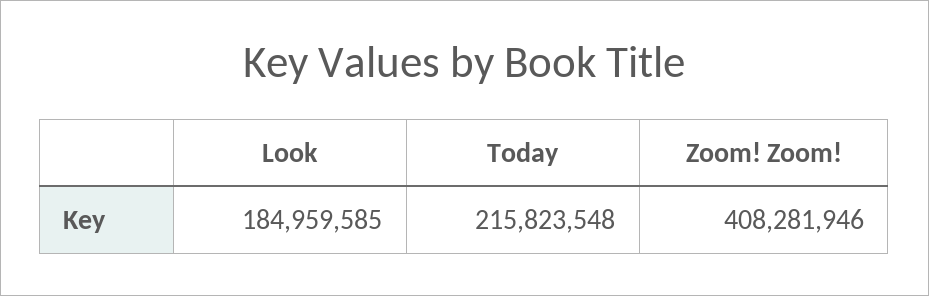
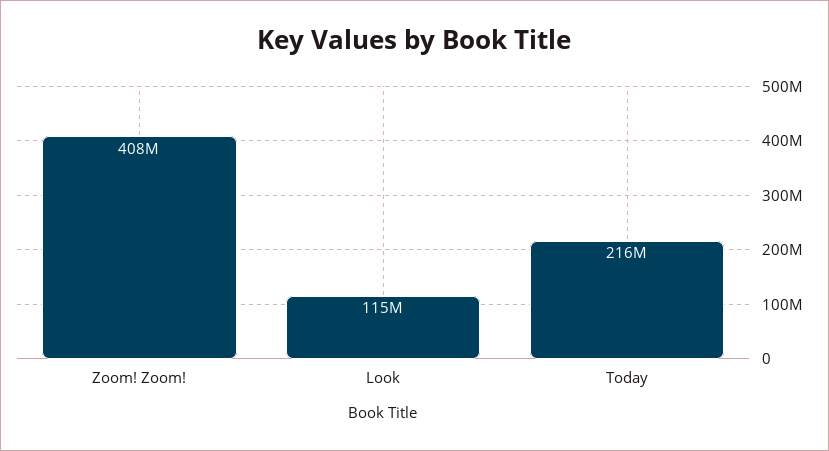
Look: 184959585 -> 115000000

